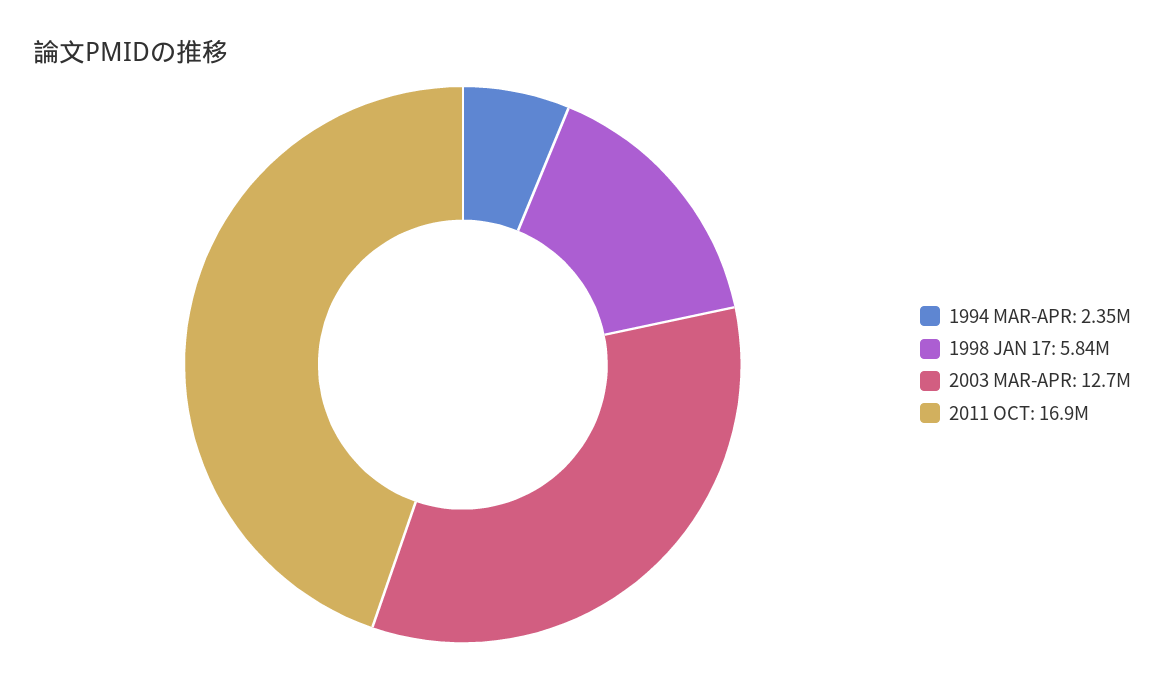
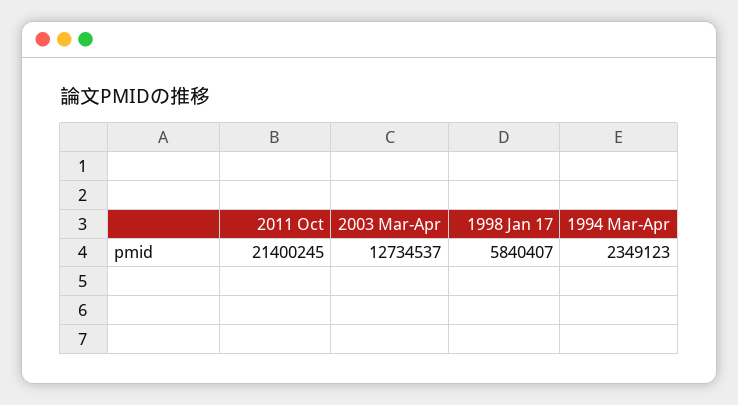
2011 OCT: 16900000 -> 21400245

